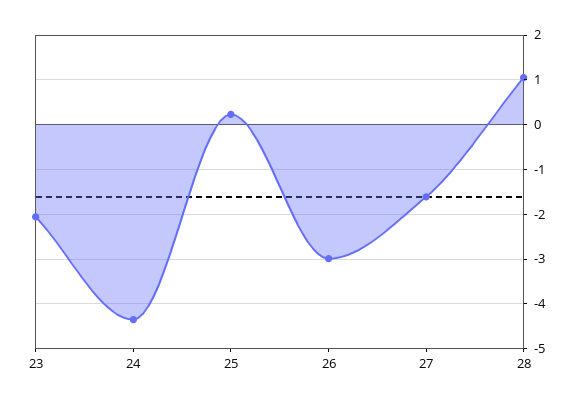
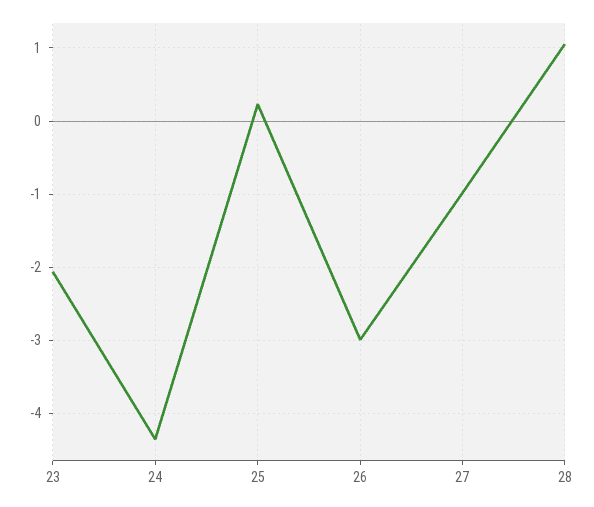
27: -1.6 -> -1

